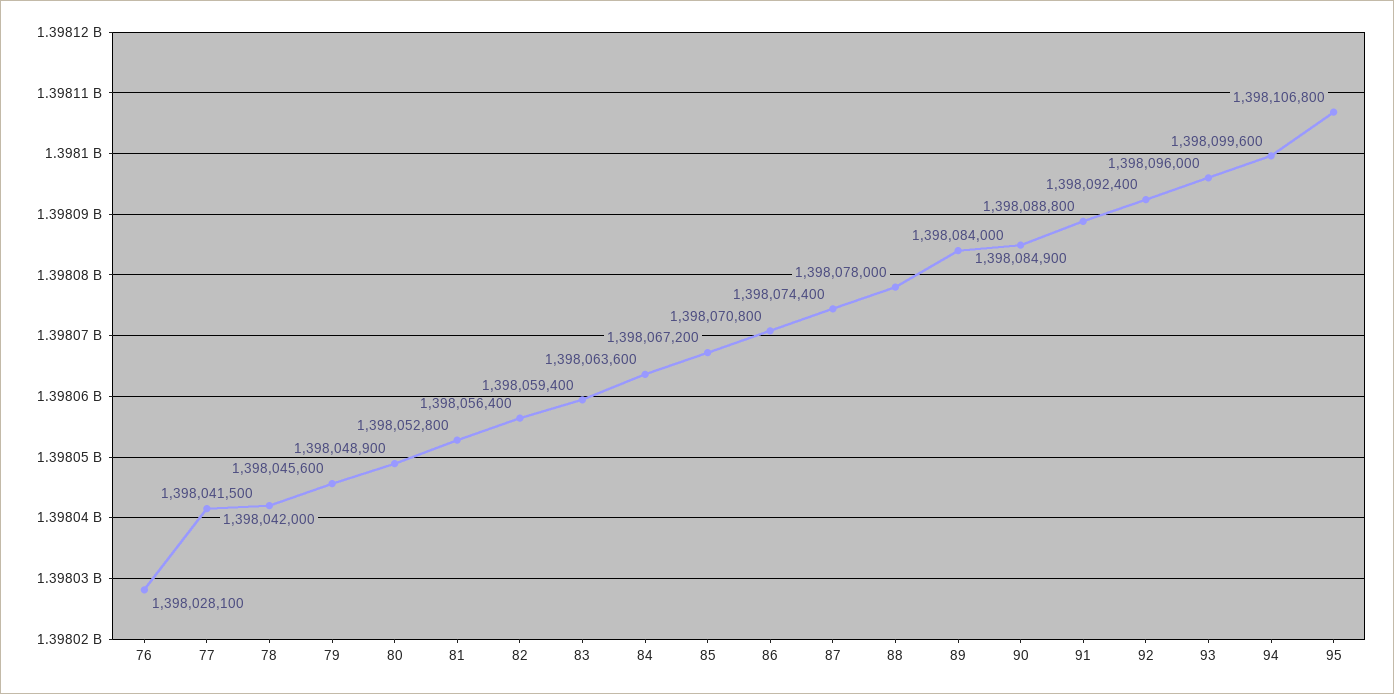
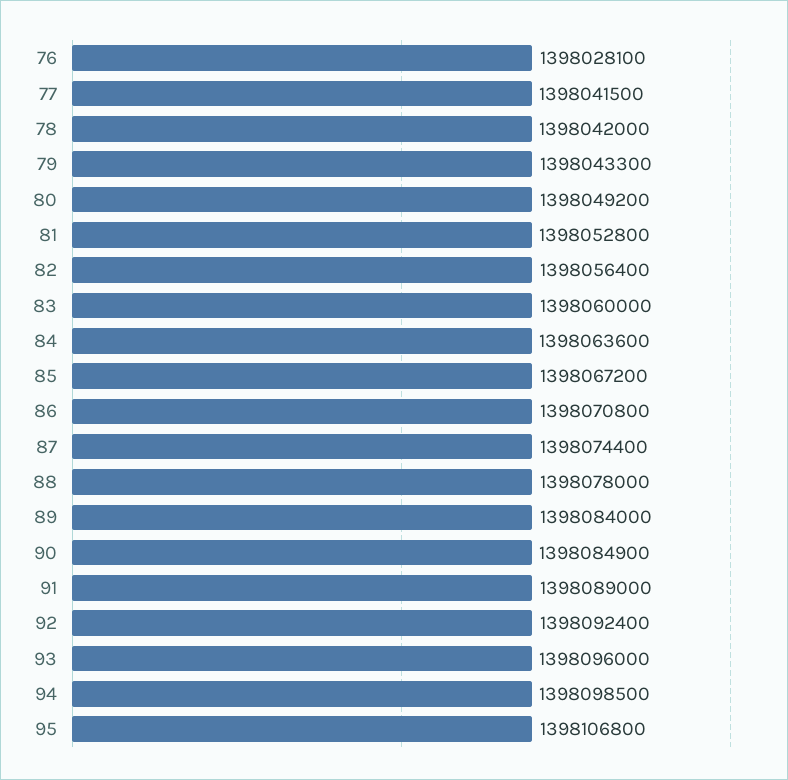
79: 1398045600 -> 1398043300
80: 1398048900 -> 1398049200
83: 1398059400 -> 1398060000
91: 1398088800 -> 1398089000
94: 1398099600 -> 1398098500

